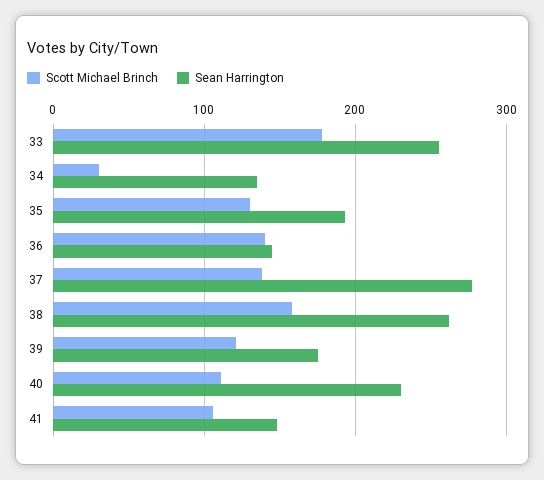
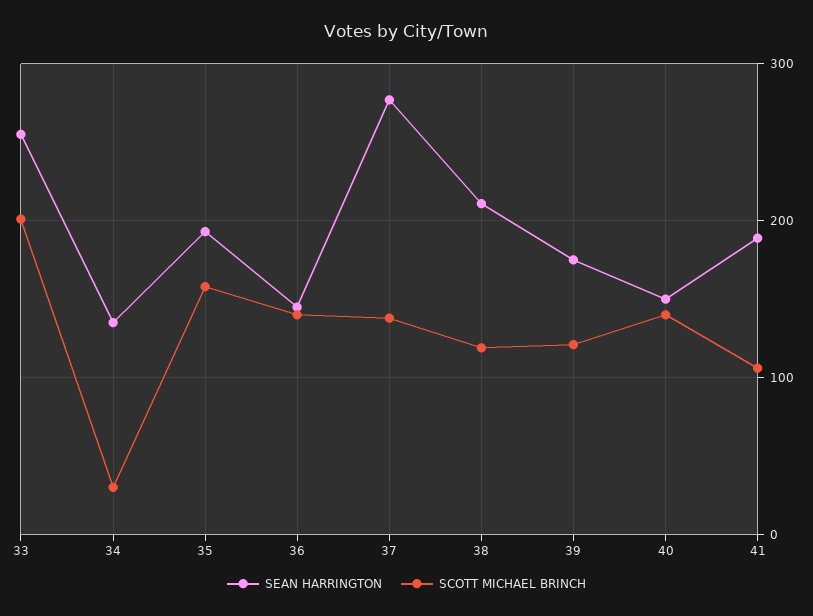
Scott Michael Brinch, 33: 180 -> 200
Scott Michael Brinch, 35: 130 -> 160
Scott Michael Brinch, 38: 160 -> 120
Sean Harrington, 38: 260 -> 210
Scott Michael Brinch, 40: 110 -> 140
Sean Harrington, 40: 230 -> 150
Sean Harrington, 41: 150 -> 190

